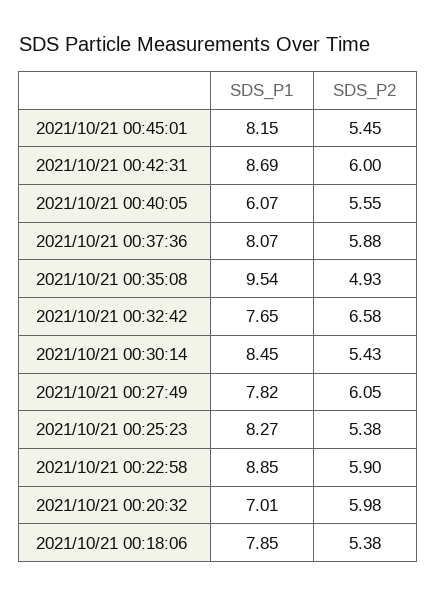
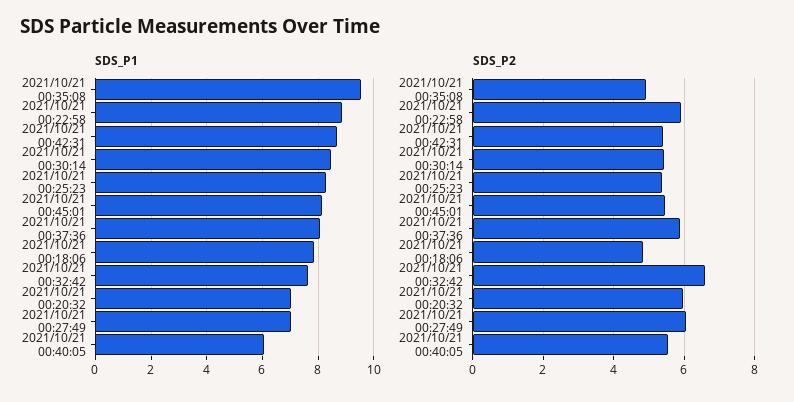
SDS_P2, 2021/10/21 00:42:31: 6 -> 5.4
SDS_P1, 2021/10/21 00:27:49: 7.82 -> 7
SDS_P2, 2021/10/21 00:18:06: 5.38 -> 4.8

